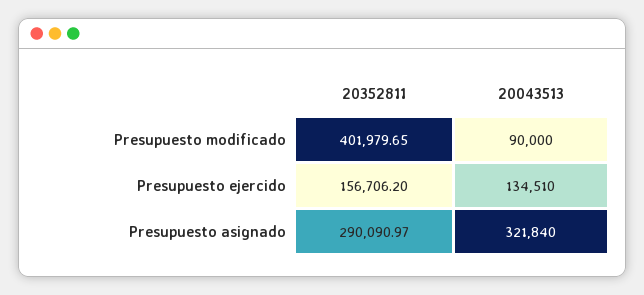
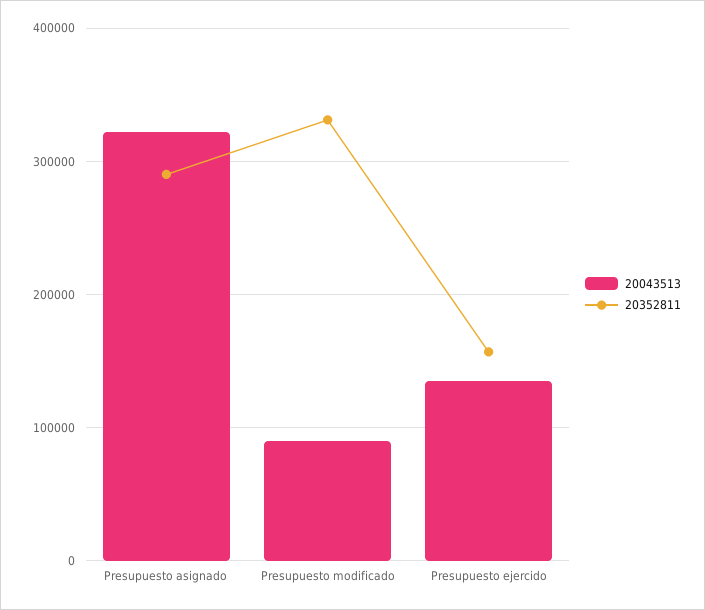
20352811, Presupuesto modificado: 401979.65 -> 330000

